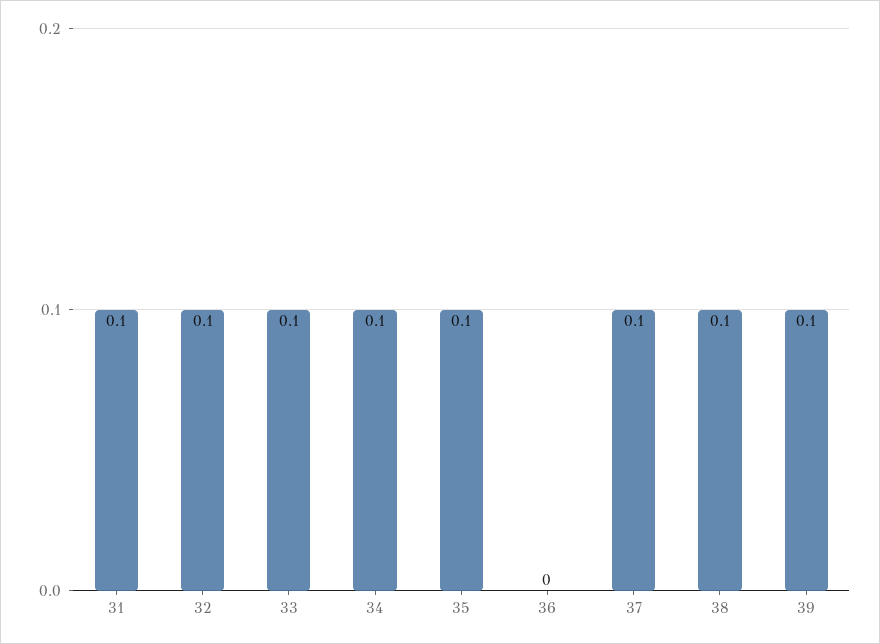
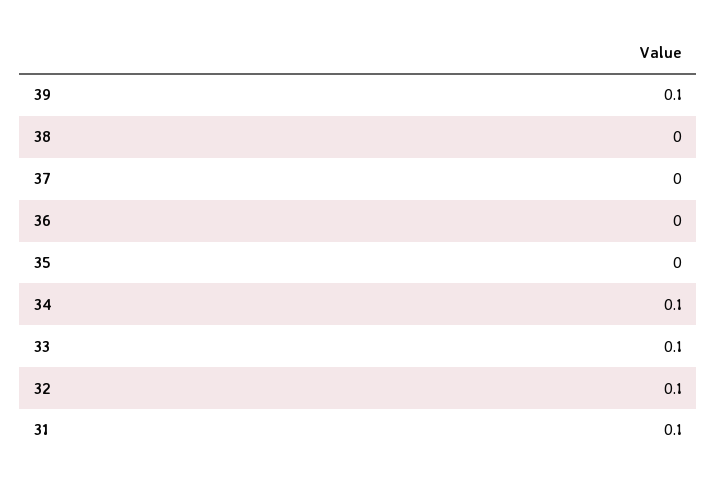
35: 0.1 -> 0
37: 0.1 -> 0
38: 0.1 -> 0

